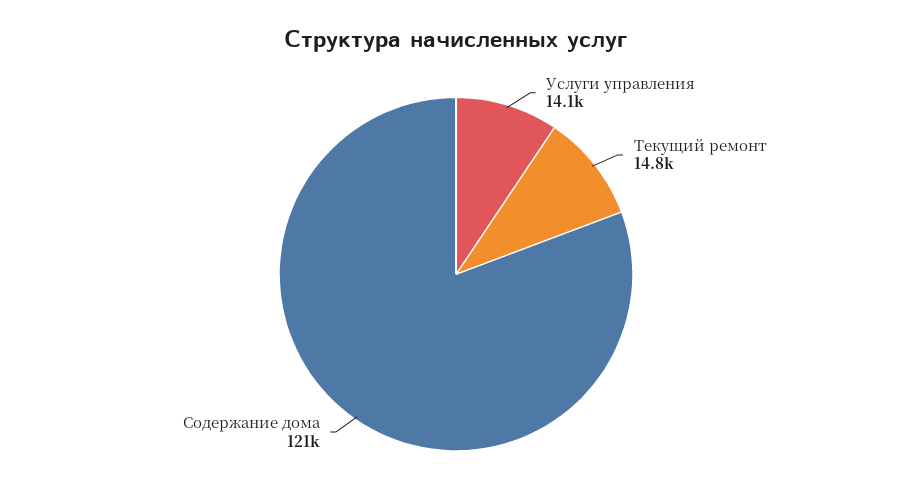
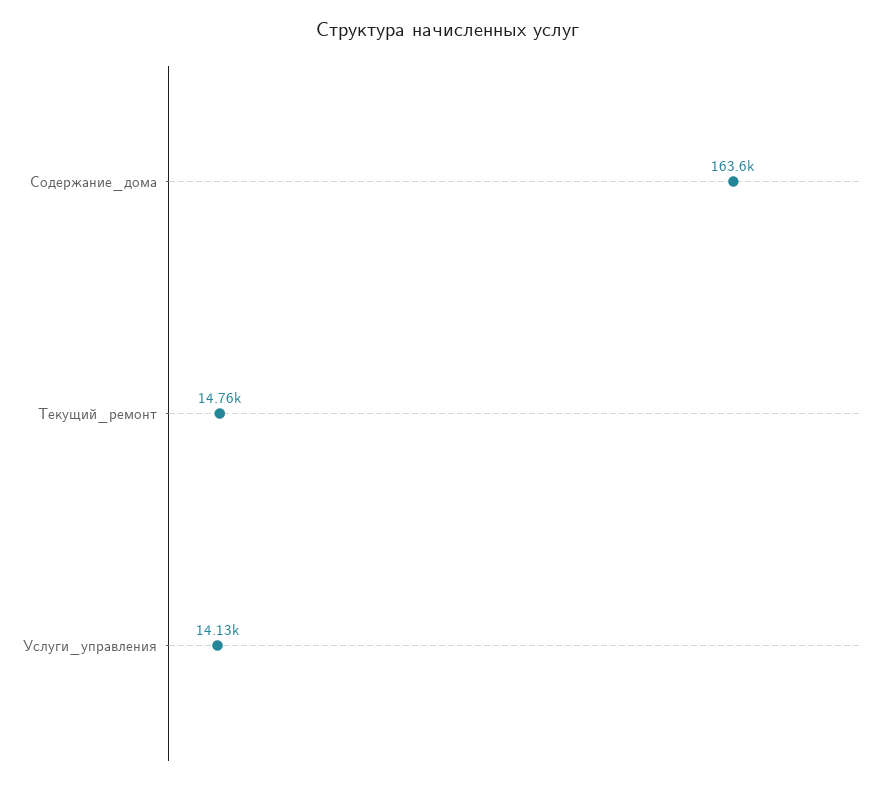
Содержание дома: 121000 -> 163600

